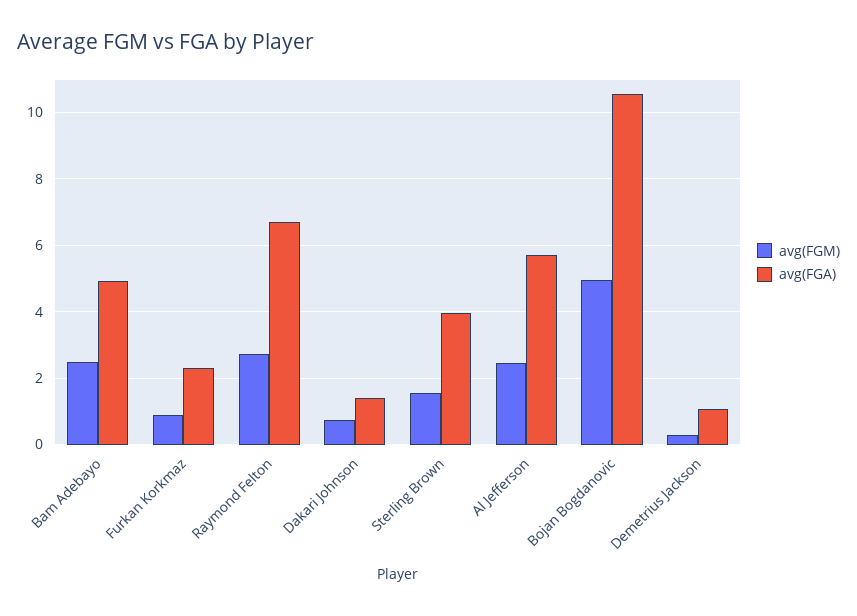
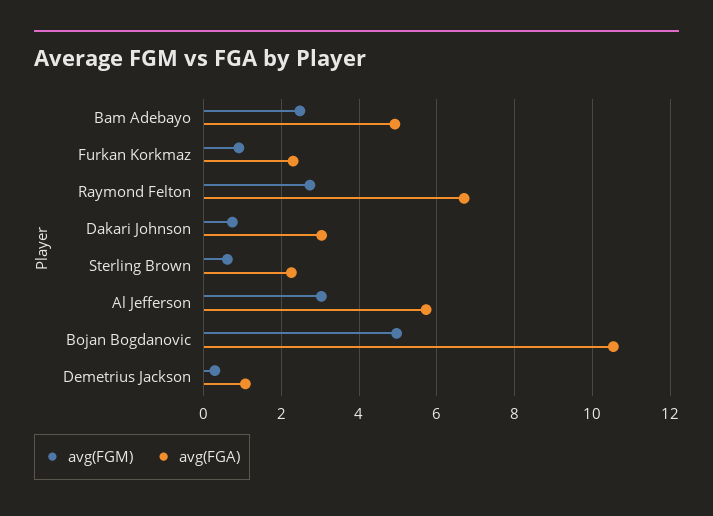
avg(FGA), Dakari Johnson: 1.4 -> 3
avg(FGM), Sterling Brown: 1.6 -> 0.6
avg(FGA), Sterling Brown: 4 -> 2.2
avg(FGM), Al Jefferson: 2.4 -> 3

